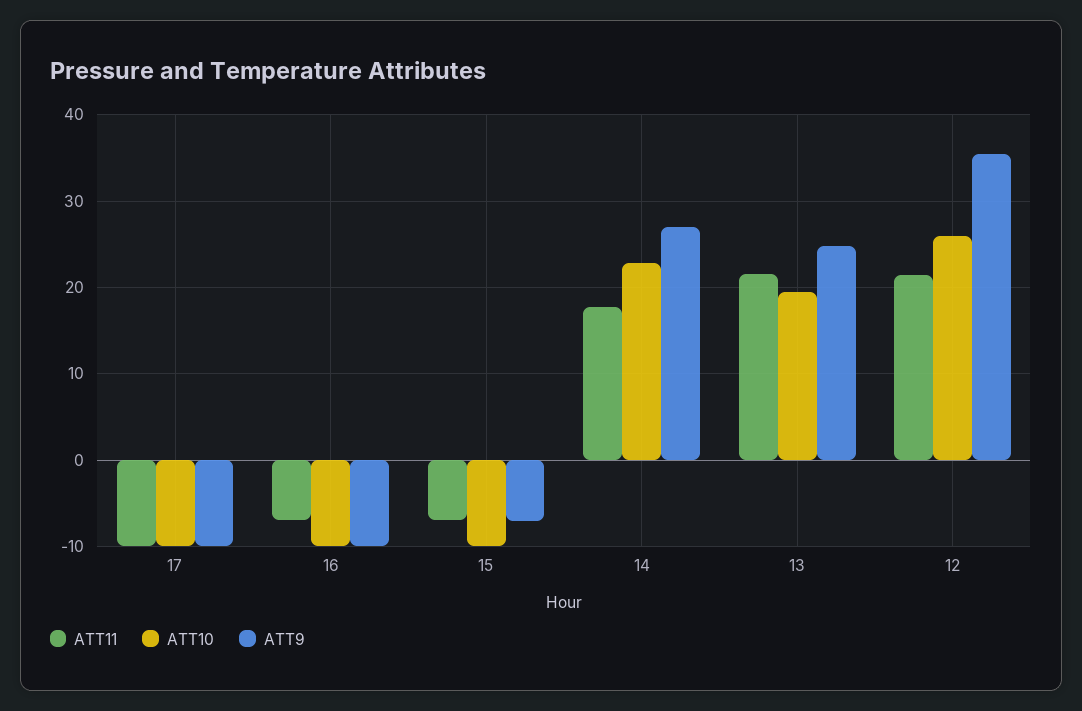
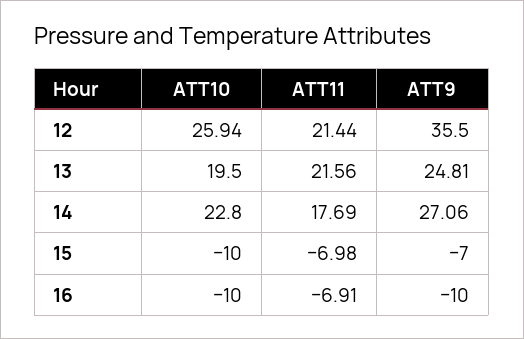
ATT11, 17: -10 -> none
ATT10, 17: -10 -> none
ATT9, 17: -10 -> none

